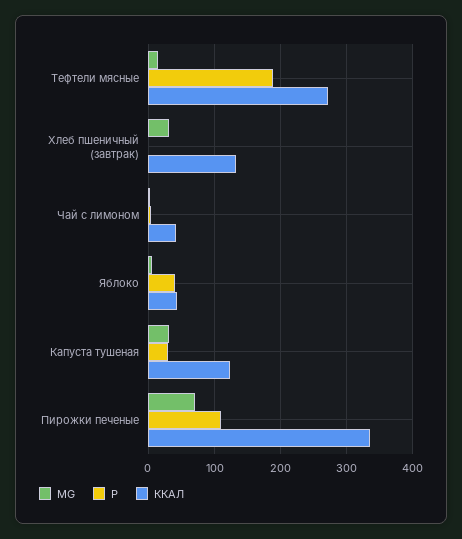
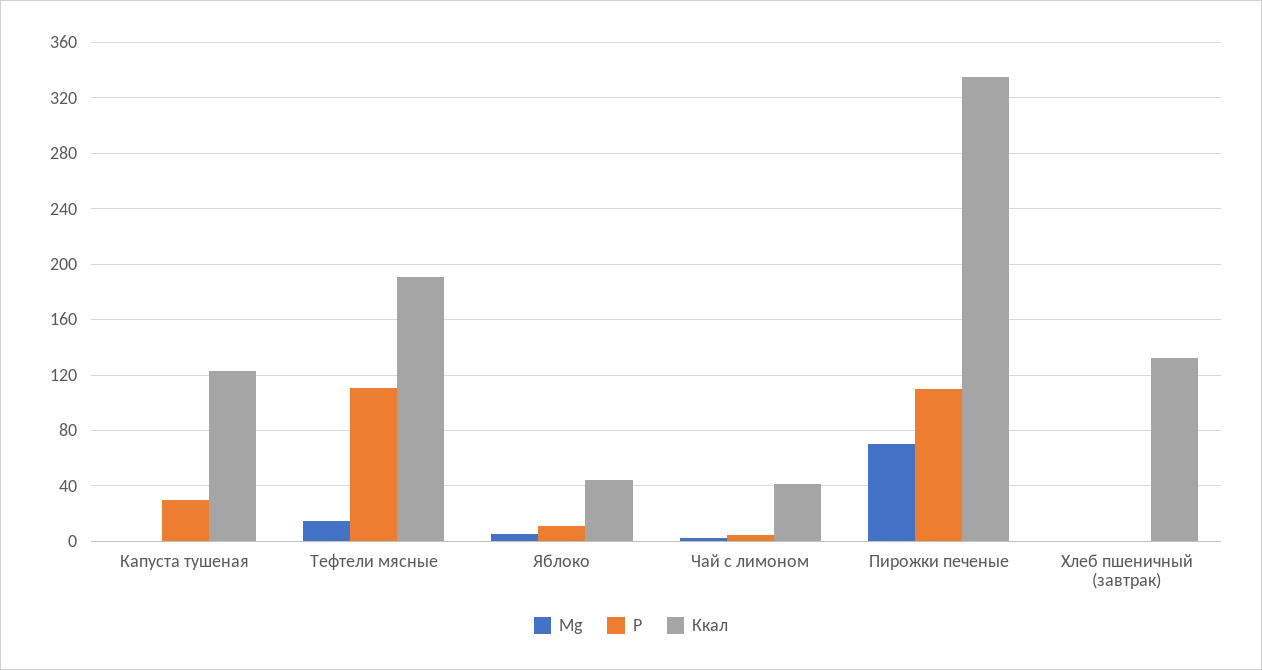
Р, Тефтели мясные: 190 -> 110
ККАЛ, Тефтели мясные: 270 -> 190
MG, Хлеб пшеничный (завтрак): 30 -> 0
Р, Яблоко: 40 -> 10
MG, Капуста тушеная: 30 -> 0

